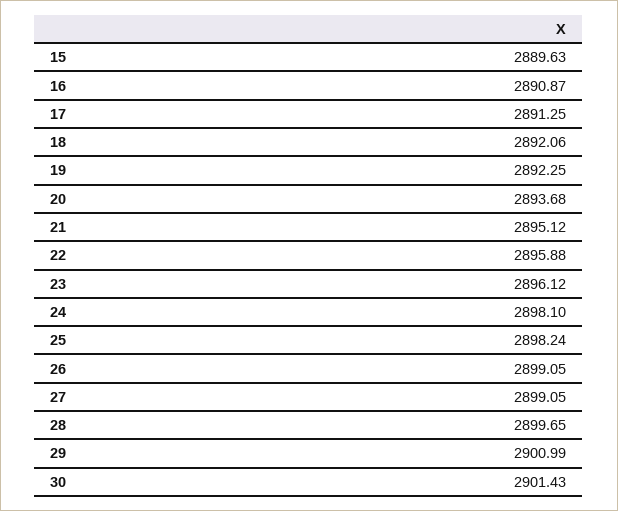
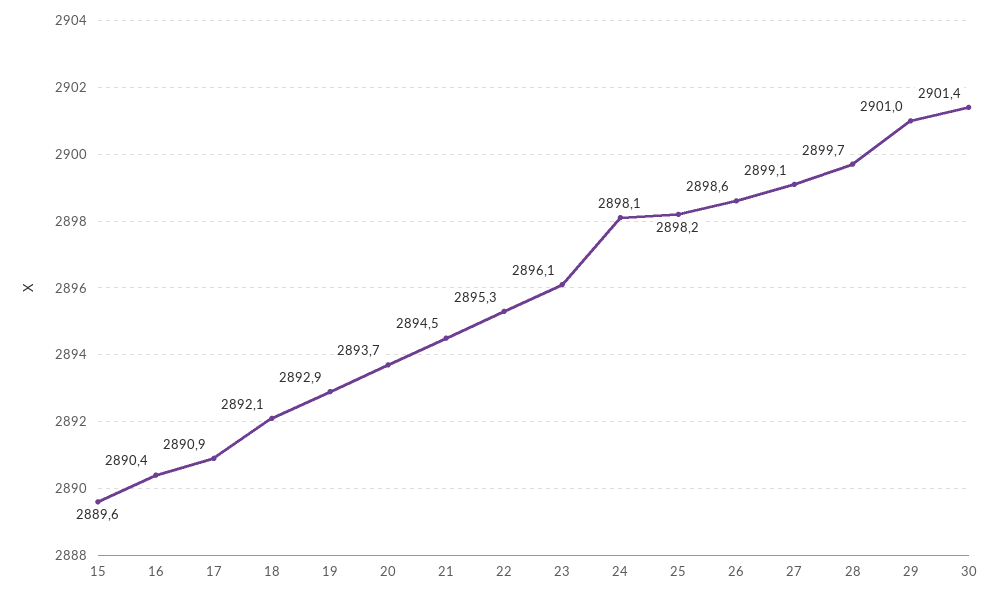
16: 2890.87 -> 2890.4
17: 2891.25 -> 2890.9
19: 2892.25 -> 2892.9
21: 2895.12 -> 2894.5
22: 2895.88 -> 2895.3
26: 2899.05 -> 2898.6

